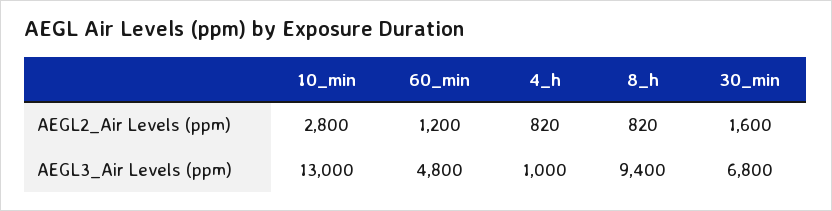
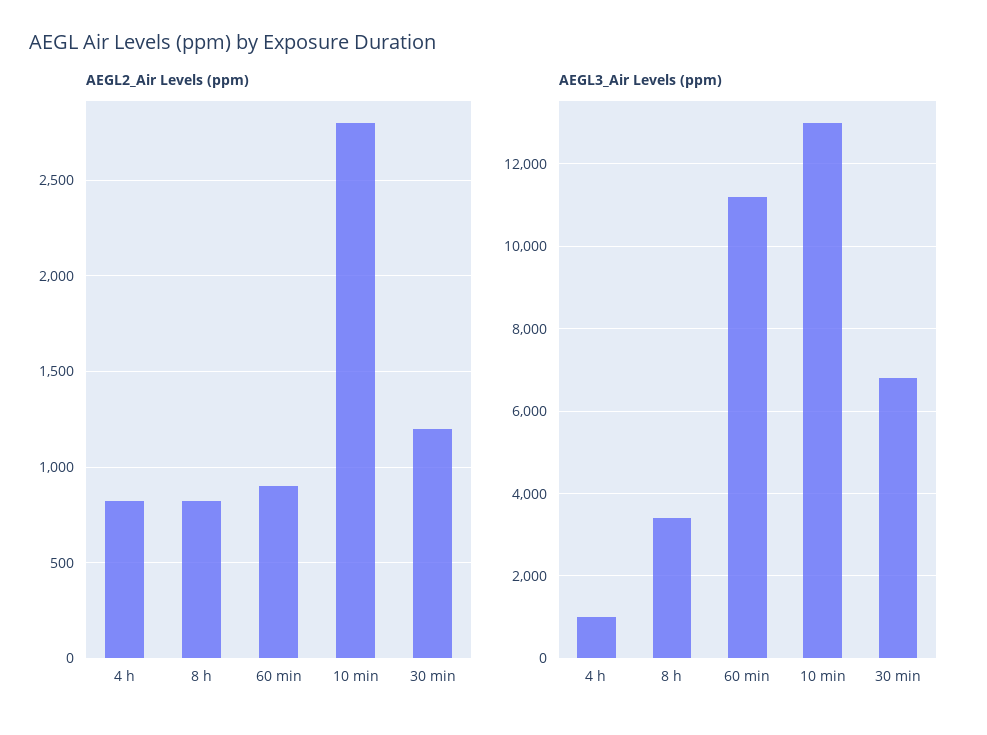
AEGL2_Air Levels (ppm), 60_min: 1200 -> 900
AEGL2_Air Levels (ppm), 30_min: 1600 -> 1200
AEGL3_Air Levels (ppm), 60_min: 4800 -> 11200
AEGL3_Air Levels (ppm), 8_h: 9400 -> 3400

